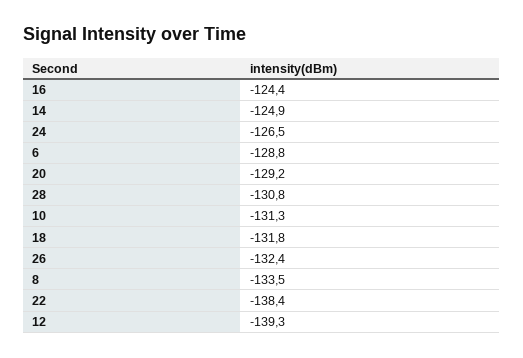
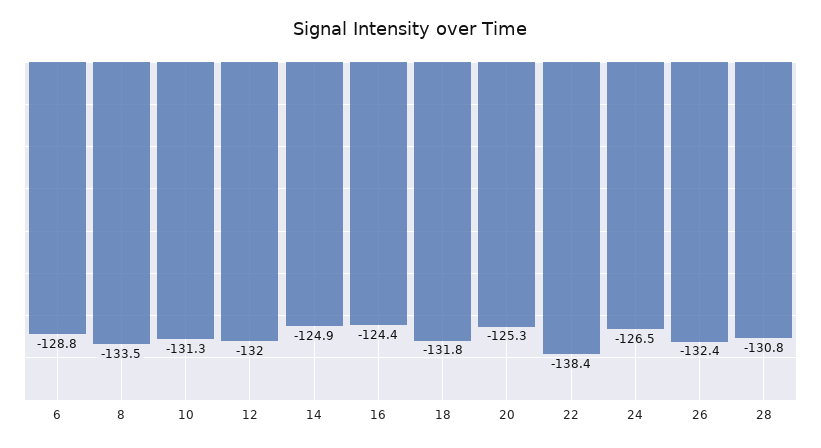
20: -129.2 -> -125.3
12: -139.3 -> -132

